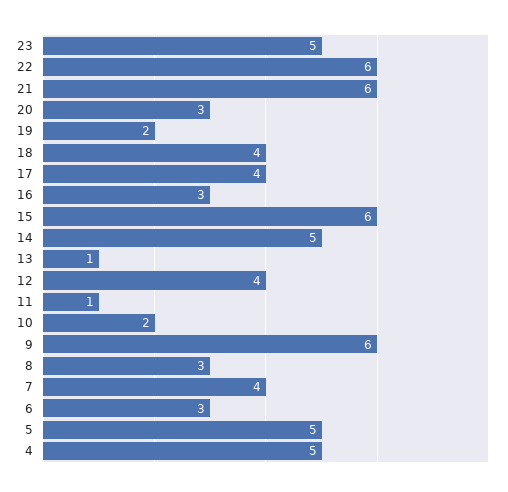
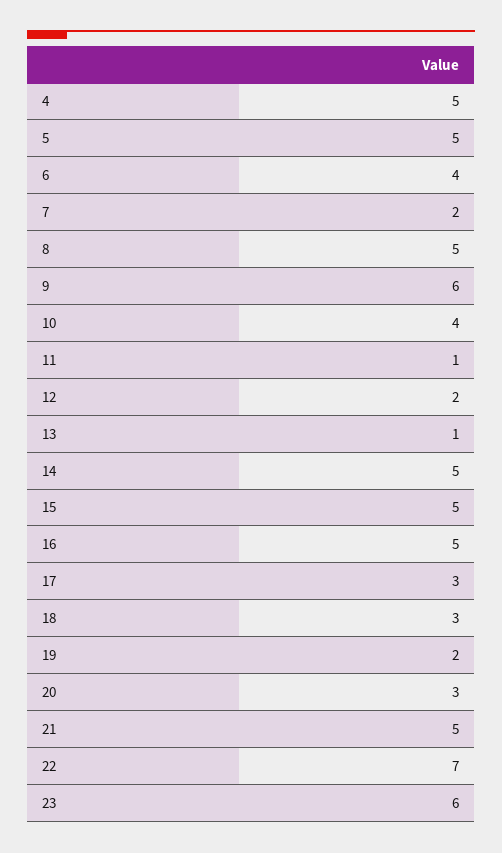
23: 5 -> 6
22: 6 -> 7
21: 6 -> 5
18: 4 -> 3
17: 4 -> 3
16: 3 -> 5
15: 6 -> 5
12: 4 -> 2
10: 2 -> 4
8: 3 -> 5
7: 4 -> 2
6: 3 -> 4

